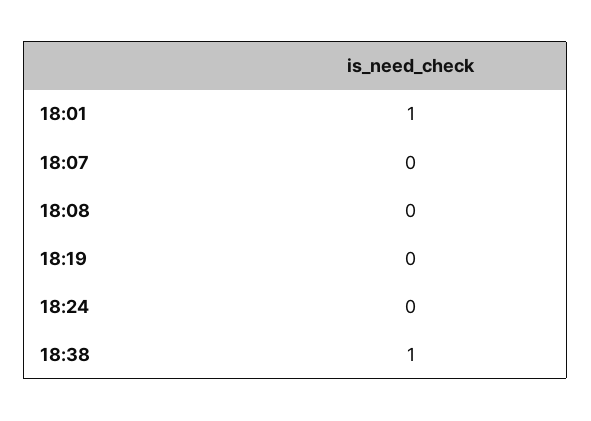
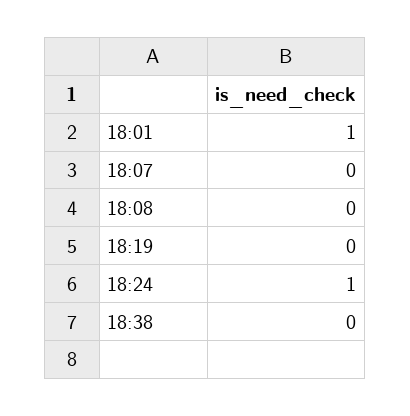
18:24: 0 -> 1
18:38: 1 -> 0

